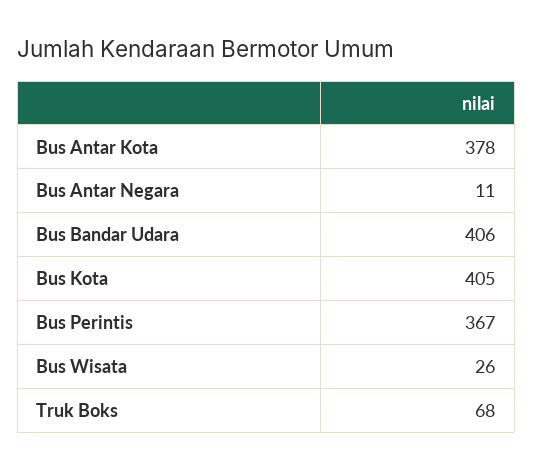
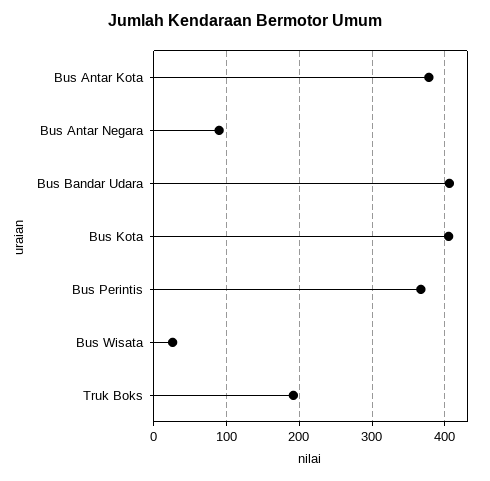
Bus Antar Negara: 11 -> 90
Truk Boks: 68 -> 190

